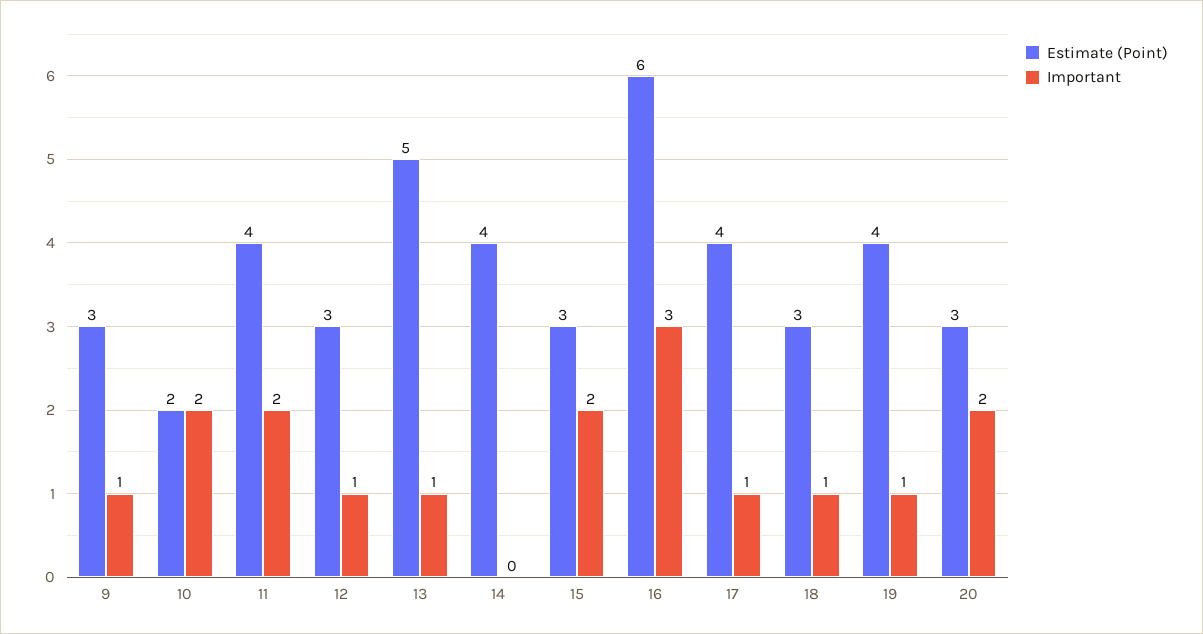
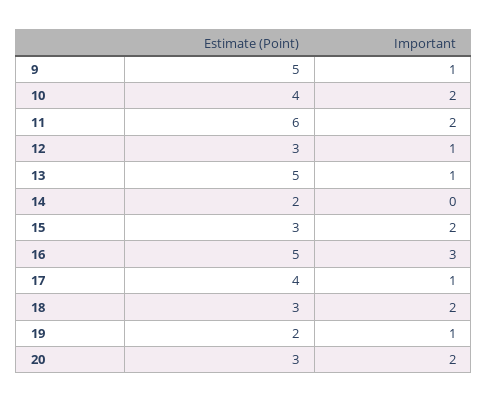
Estimate (Point), 9: 3 -> 5
Estimate (Point), 10: 2 -> 4
Estimate (Point), 11: 4 -> 6
Estimate (Point), 14: 4 -> 2
Estimate (Point), 16: 6 -> 5
Important, 18: 1 -> 2
Estimate (Point), 19: 4 -> 2

